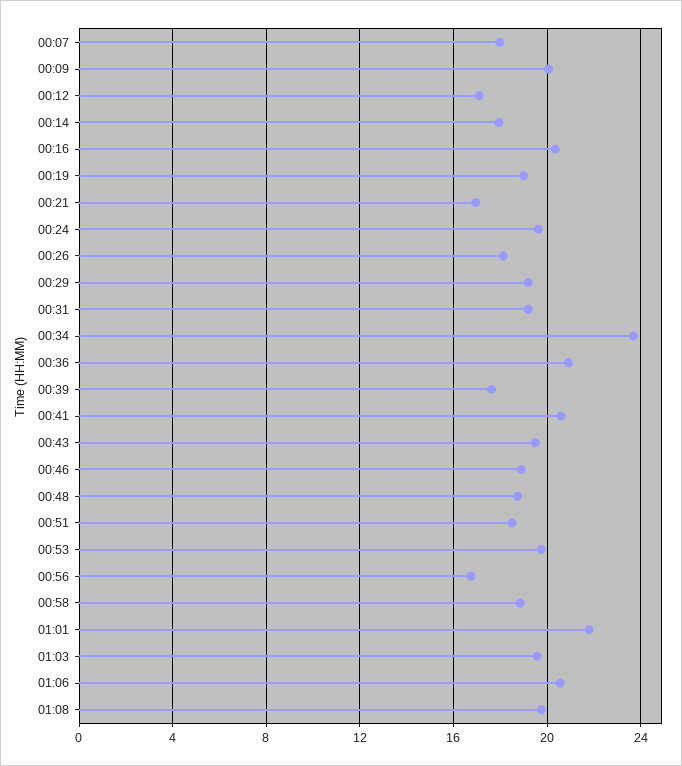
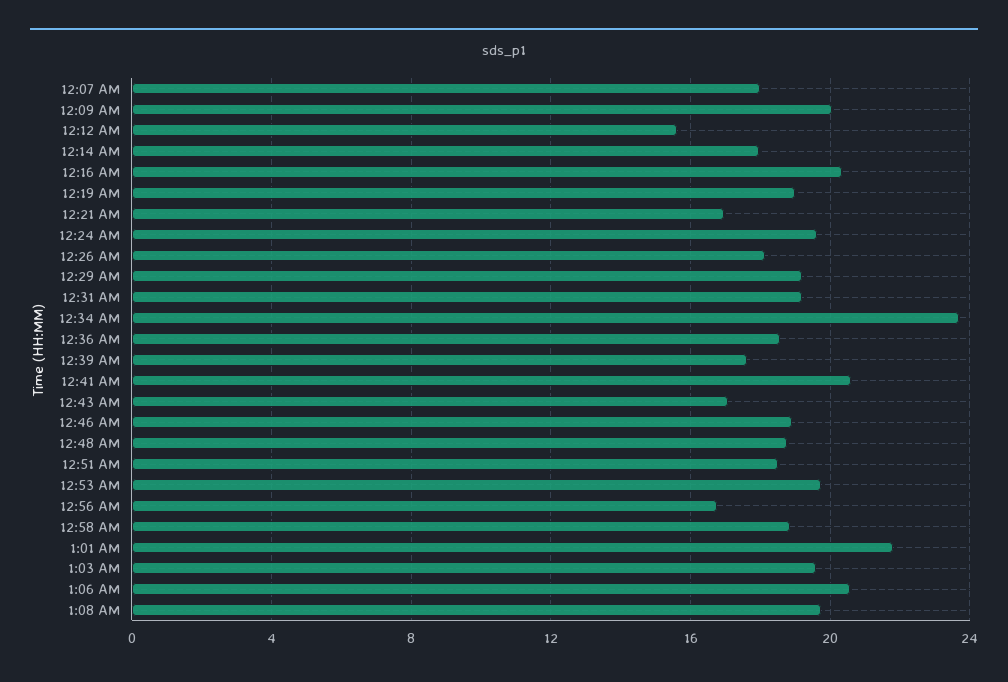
00:12: 17 -> 15.5
00:36: 21 -> 18.5
00:43: 19.5 -> 17

